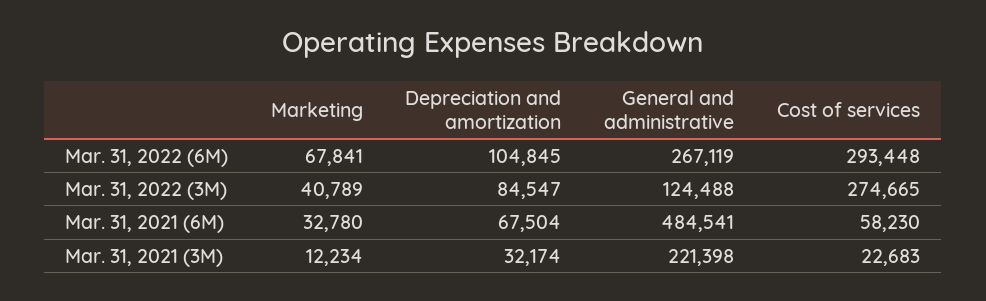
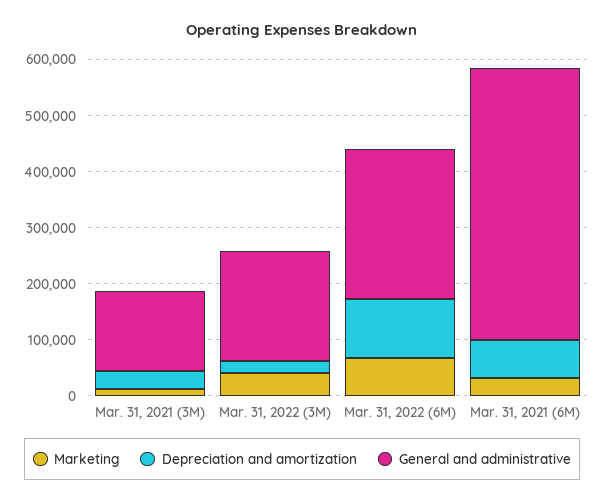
Cost of services, Mar. 31, 2022 (6M): 293448 -> none
Depreciation and amortization, Mar. 31, 2022 (3M): 84547 -> 20000
General and administrative, Mar. 31, 2022 (3M): 124488 -> 200000
Cost of services, Mar. 31, 2022 (3M): 274665 -> none
Cost of services, Mar. 31, 2021 (6M): 58230 -> none
General and administrative, Mar. 31, 2021 (3M): 221398 -> 140000
Cost of services, Mar. 31, 2021 (3M): 22683 -> none

